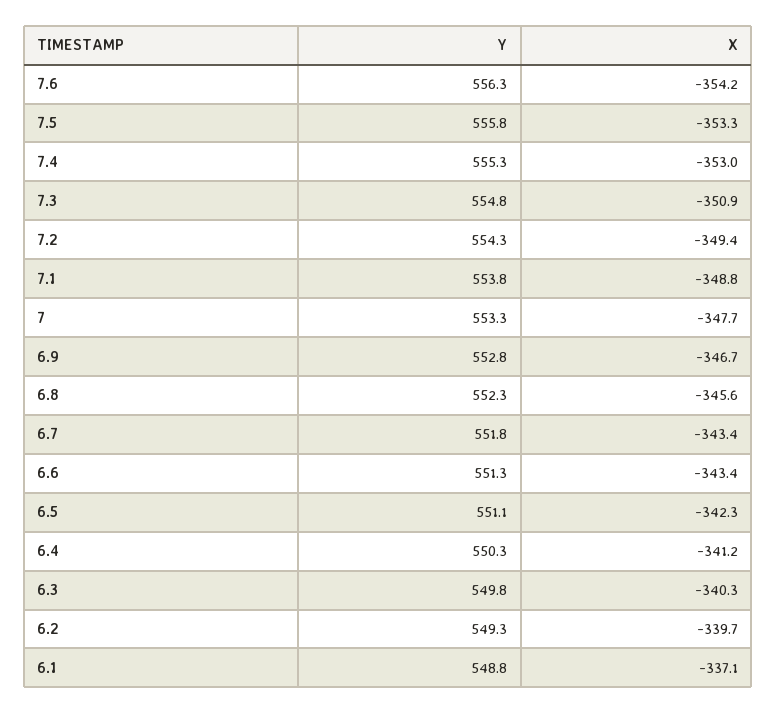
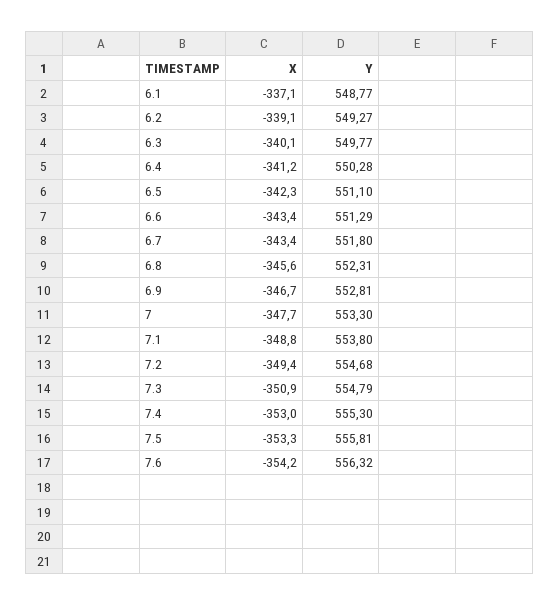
Y, 7.2: 554.3 -> 554.68
X, 6.3: -340.3 -> -340.1
X, 6.2: -339.7 -> -339.1

